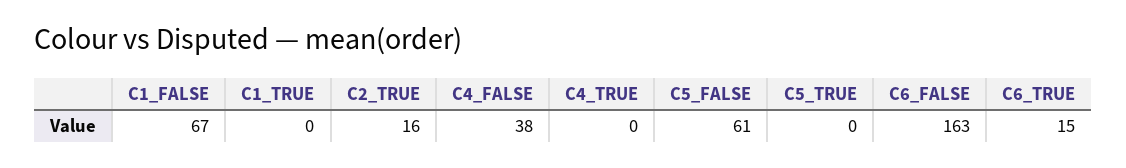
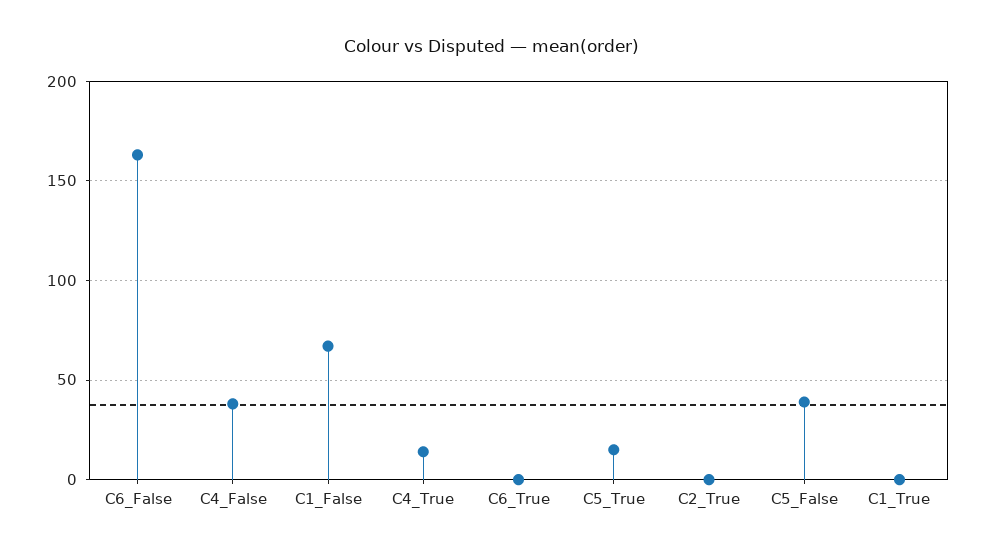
C2_TRUE: 16 -> 0
C4_TRUE: 0 -> 15
C5_FALSE: 61 -> 40
C5_TRUE: 0 -> 15
C6_TRUE: 15 -> 0

